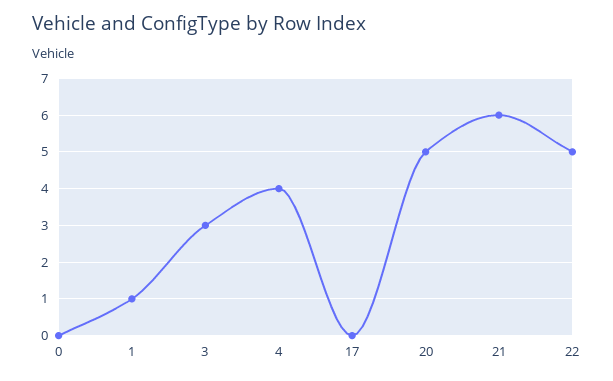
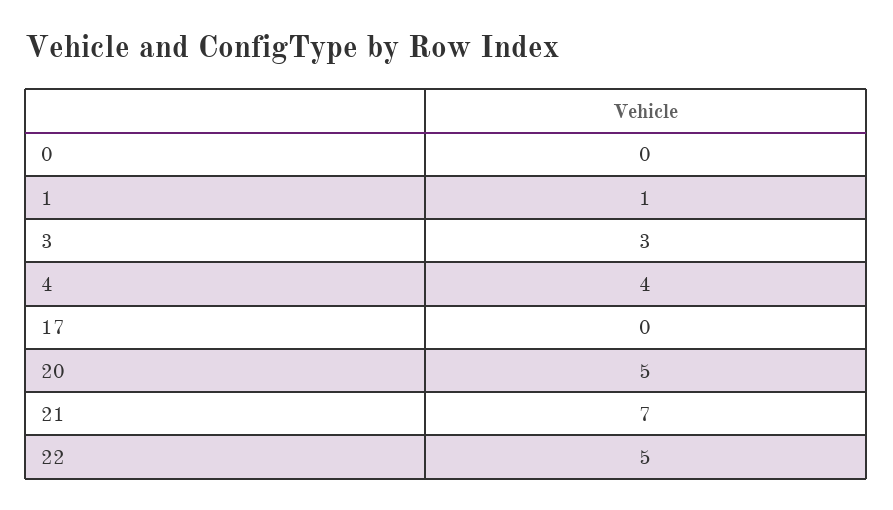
21: 6 -> 7

